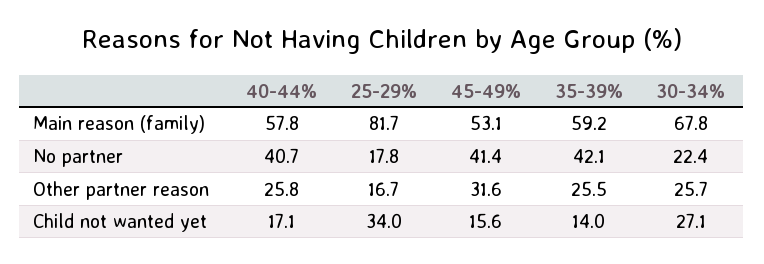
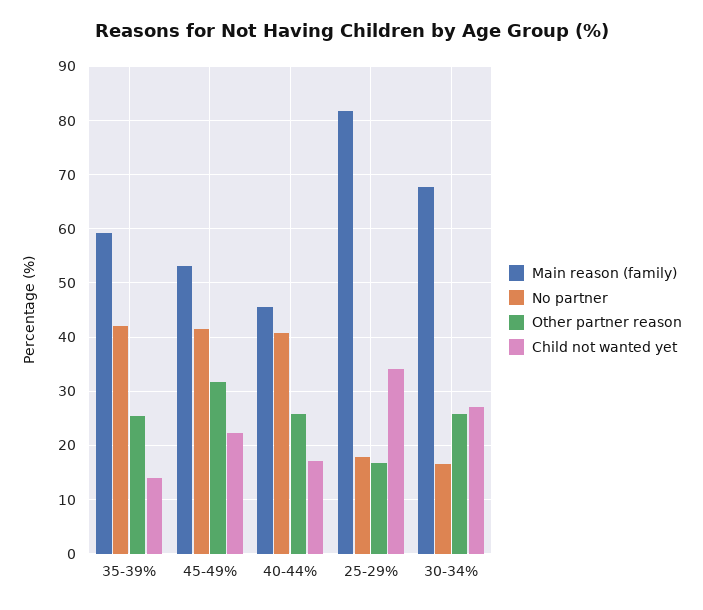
Main reason (family), 40-44%: 57.8 -> 46
No partner, 30-34%: 22.4 -> 16
Child not wanted yet, 45-49%: 15.6 -> 22

